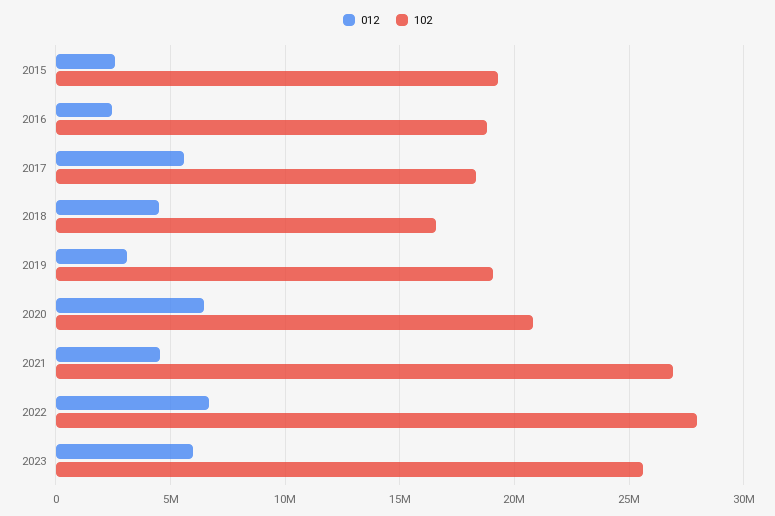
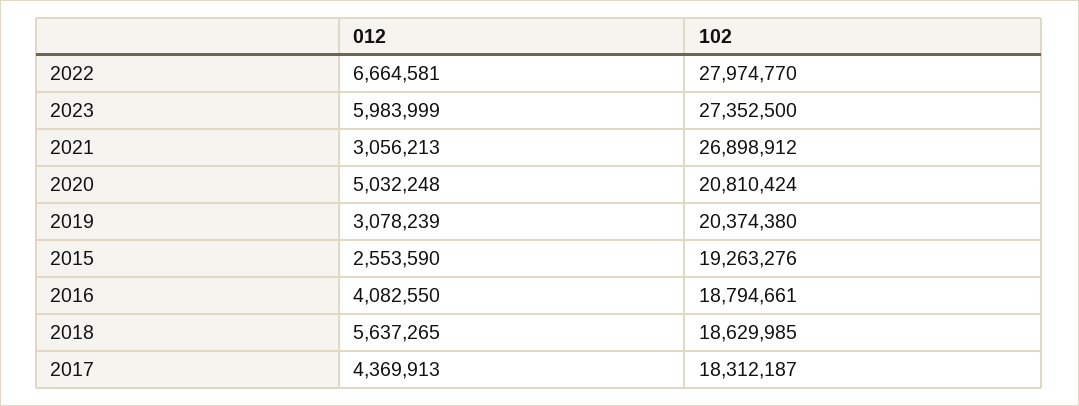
012, 2016: 2500000 -> 4082550
012, 2017: 5500000 -> 4369913
012, 2018: 4500000 -> 5637265
102, 2018: 16500000 -> 18629985
102, 2019: 19000000 -> 20374380
012, 2020: 6500000 -> 5032248
012, 2021: 4500000 -> 3056213
102, 2023: 25500000 -> 27352500

